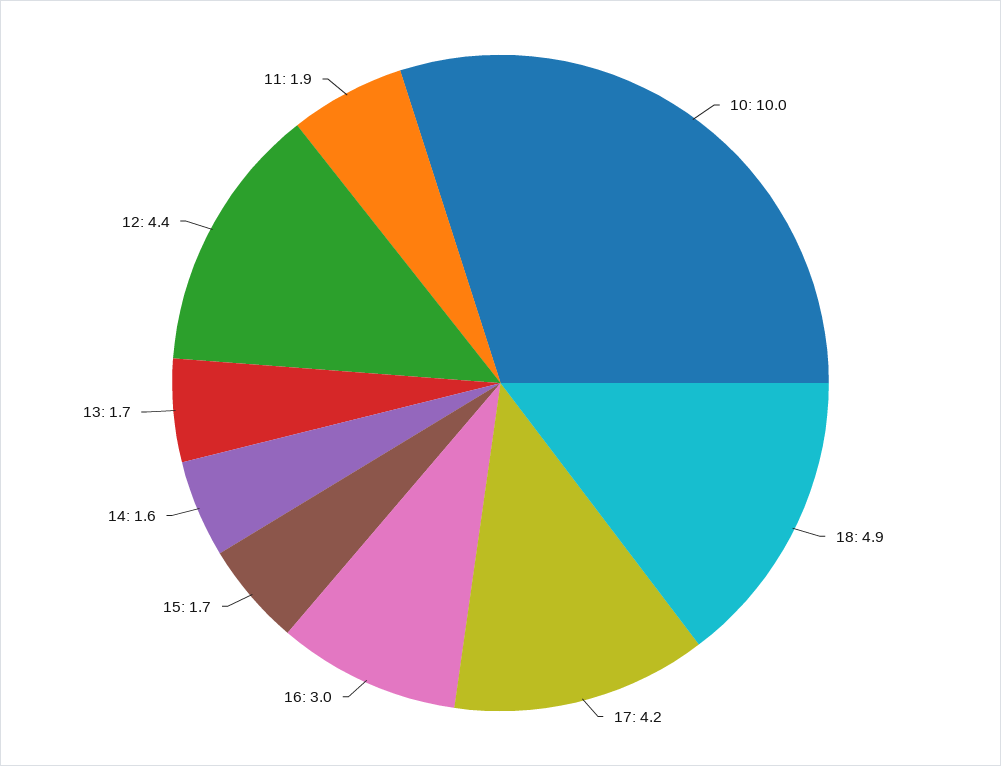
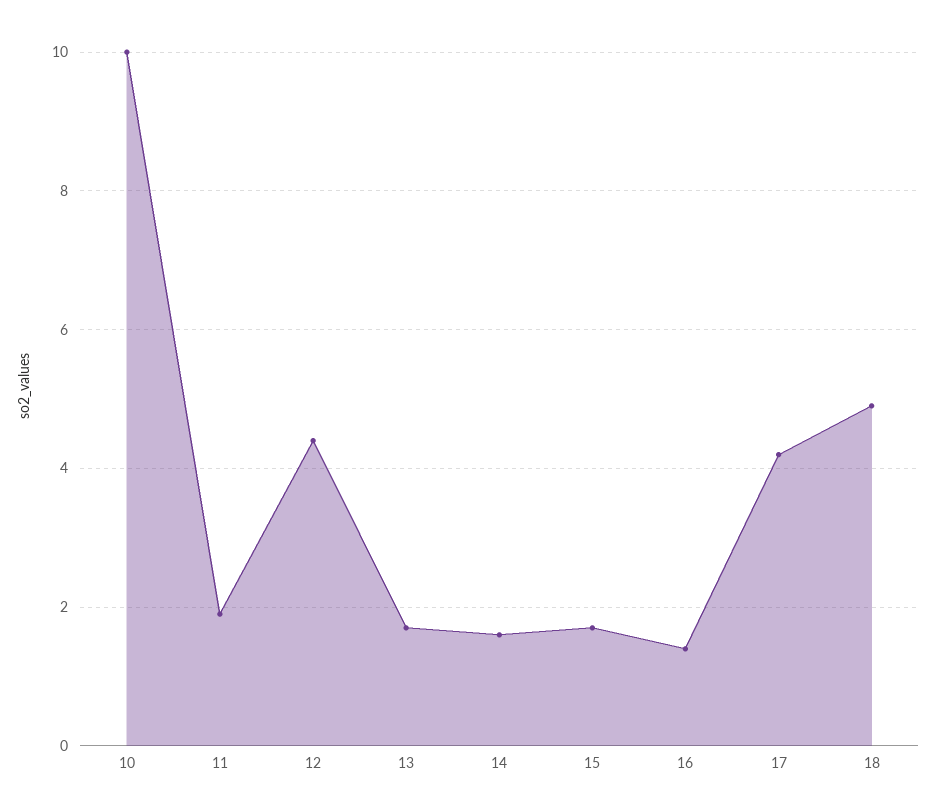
16: 3 -> 1.5

